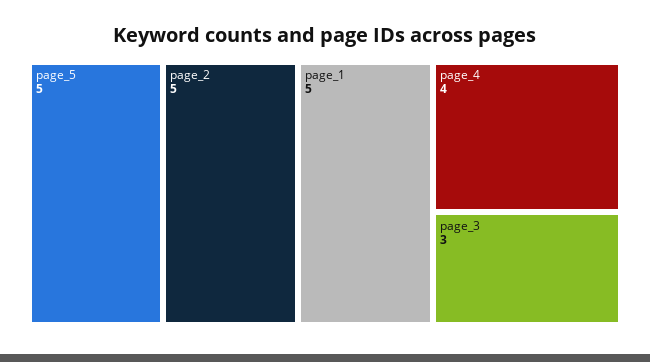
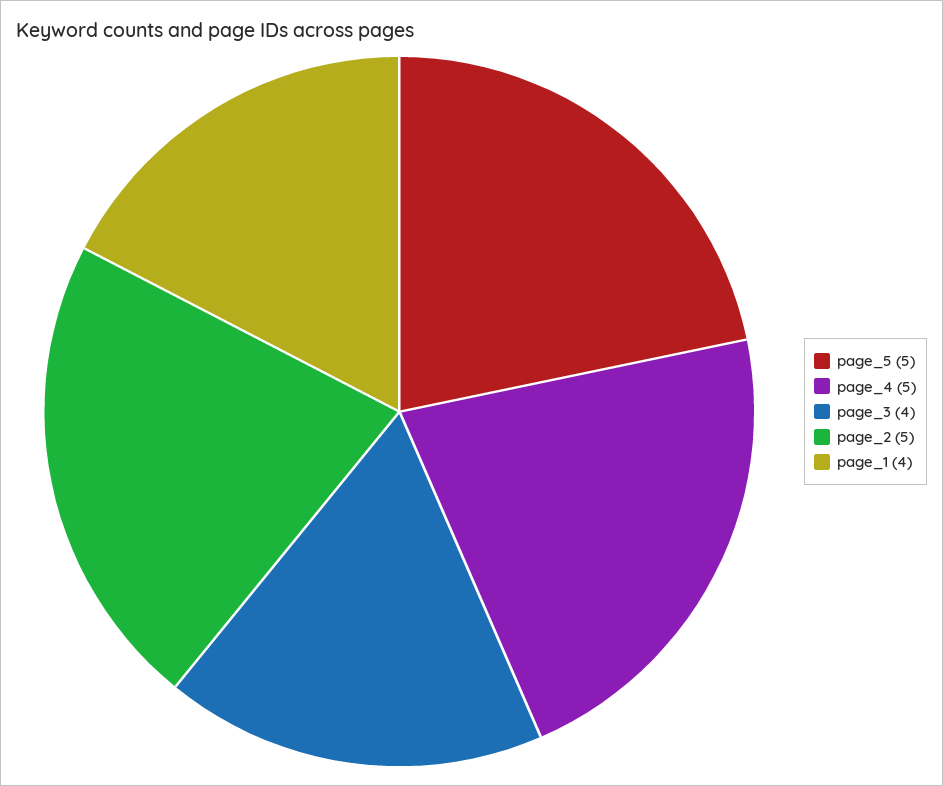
page_1: 5 -> 4
page_4: 4 -> 5
page_3: 3 -> 4

